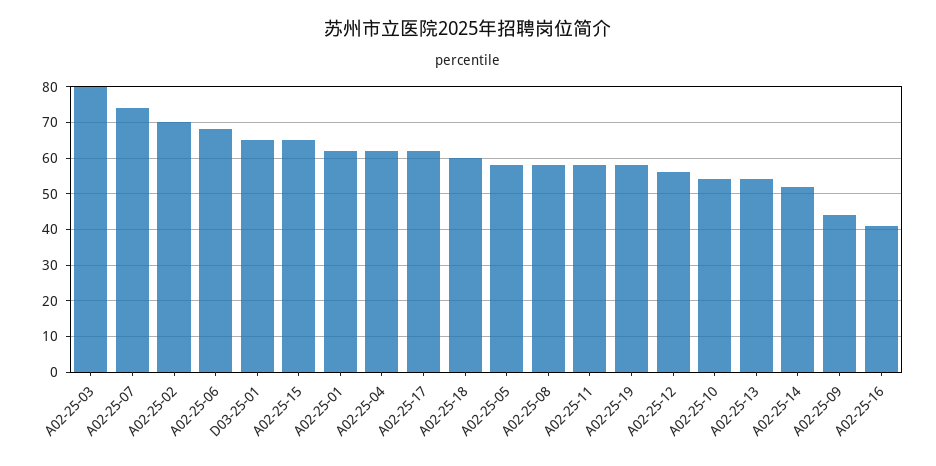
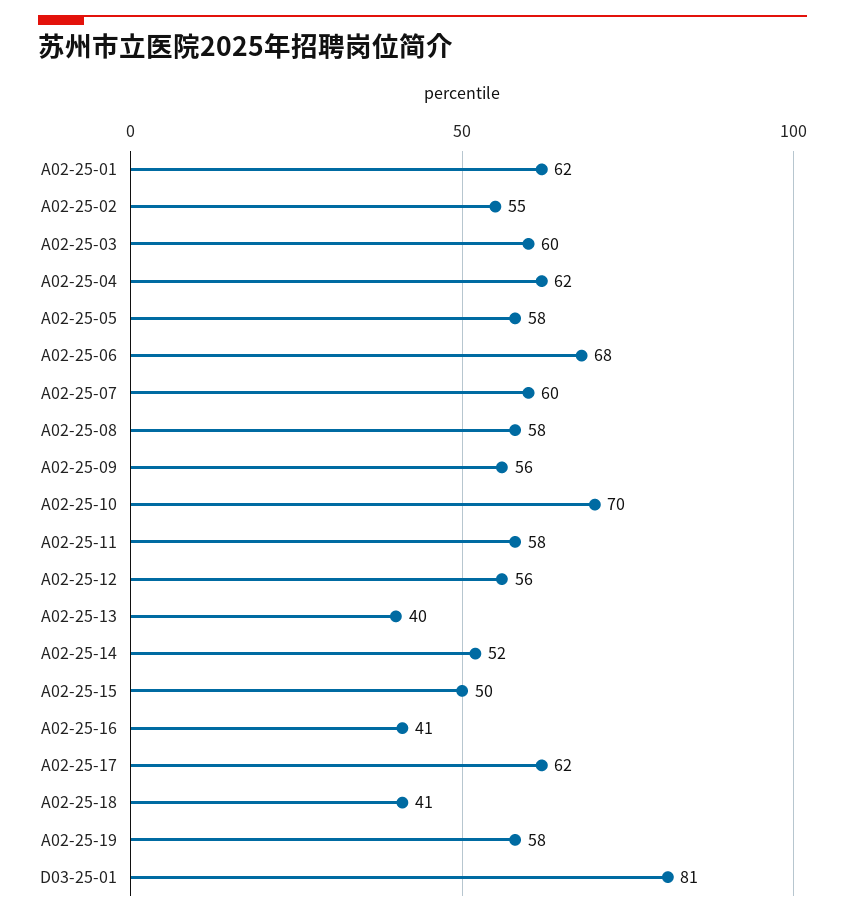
A02-25-03: 80 -> 60
A02-25-07: 75 -> 60
A02-25-02: 70 -> 55
D03-25-01: 65 -> 81
A02-25-15: 65 -> 50
A02-25-18: 60 -> 41
A02-25-10: 55 -> 70
A02-25-13: 55 -> 40
A02-25-09: 45 -> 56

